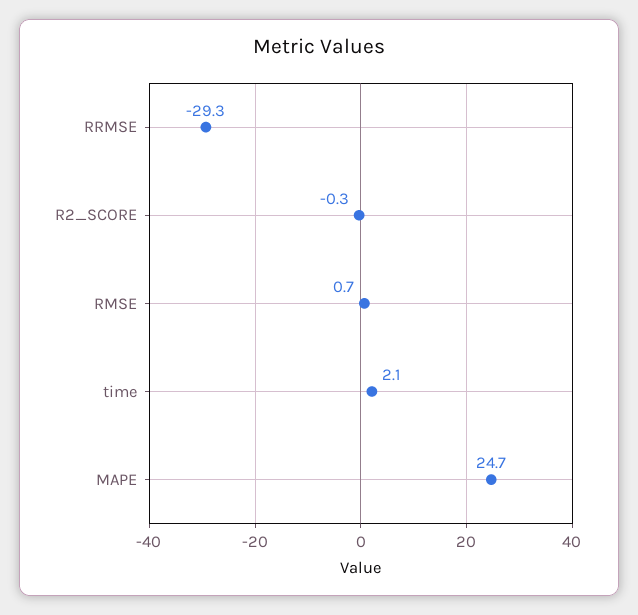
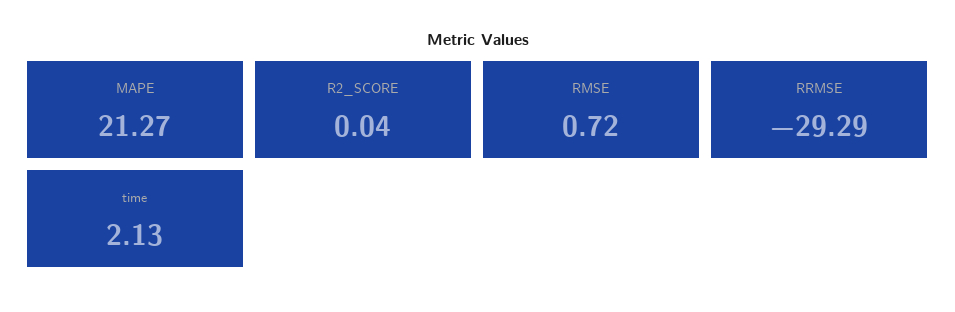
R2_SCORE: -0.3 -> 0.04
MAPE: 24.7 -> 21.27

